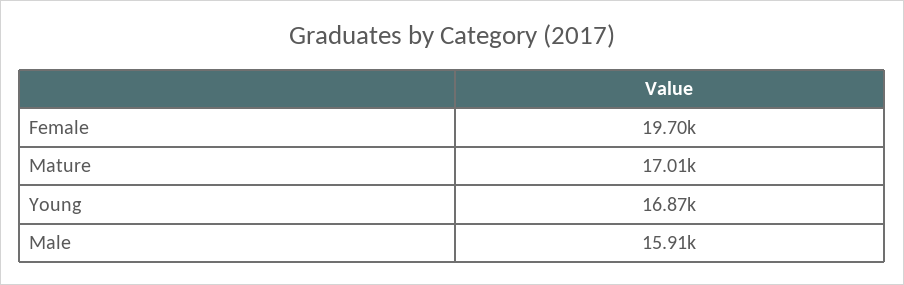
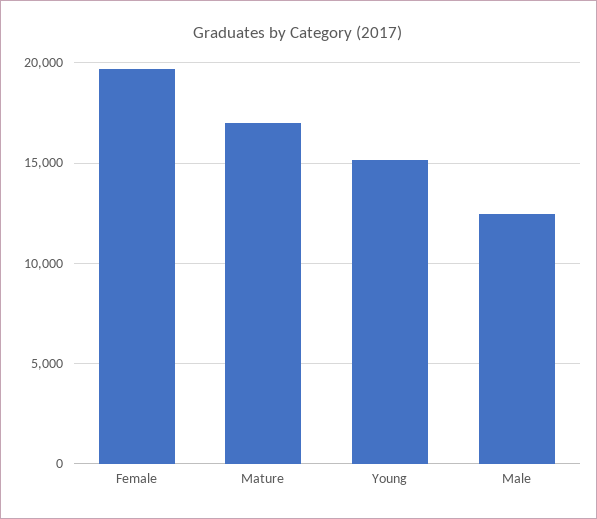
Young: 16870 -> 15000
Male: 15910 -> 12500

